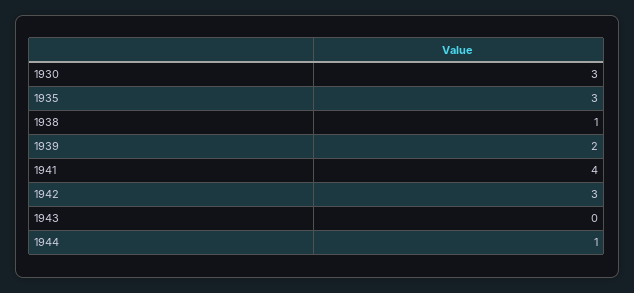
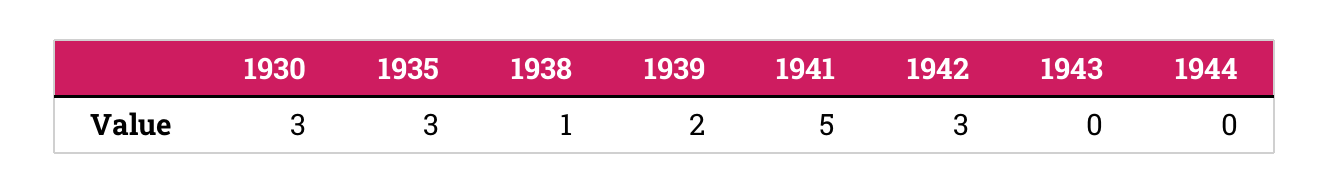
1941: 4 -> 5
1944: 1 -> 0

